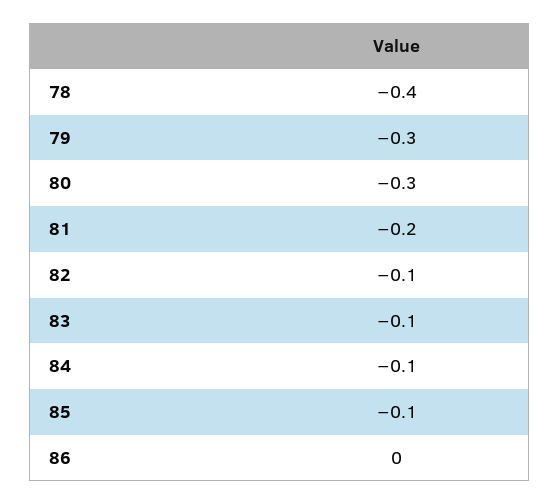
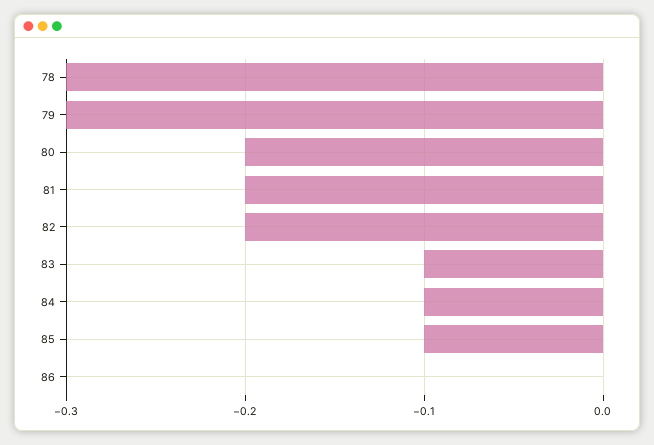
78: -0.4 -> -0.3
80: -0.3 -> -0.2
82: -0.1 -> -0.2

